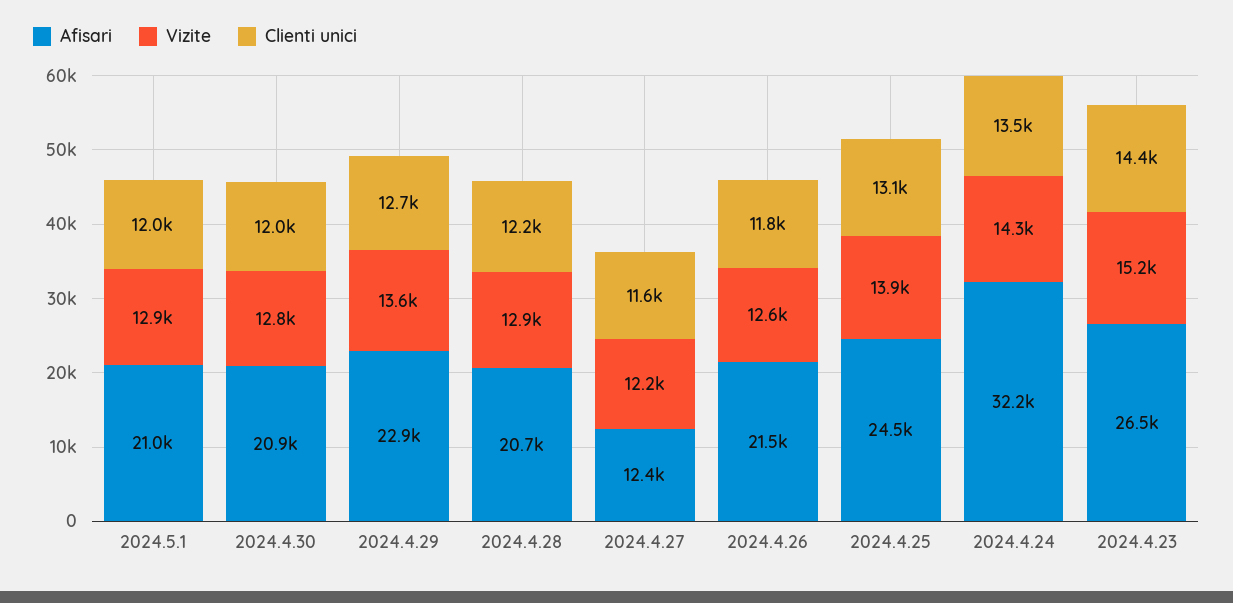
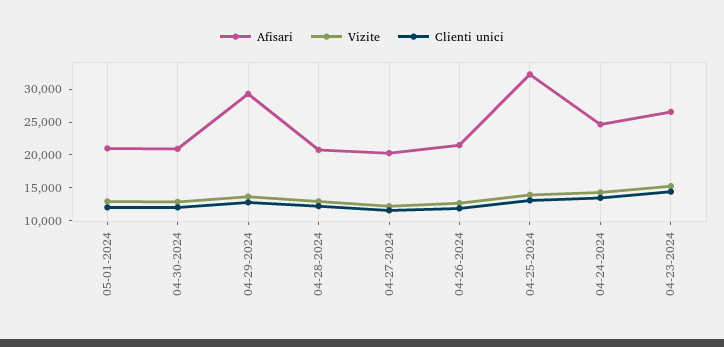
Afisari, 2024.4.29: 22900 -> 30000
Afisari, 2024.4.27: 12400 -> 20000
Afisari, 2024.4.25: 24500 -> 32500
Afisari, 2024.4.24: 32200 -> 25000

